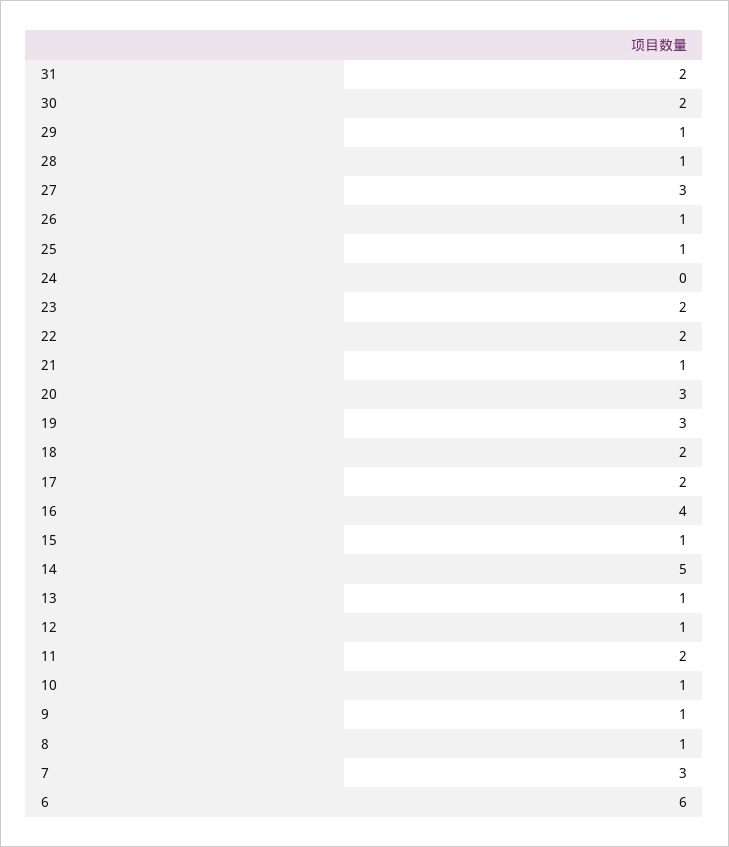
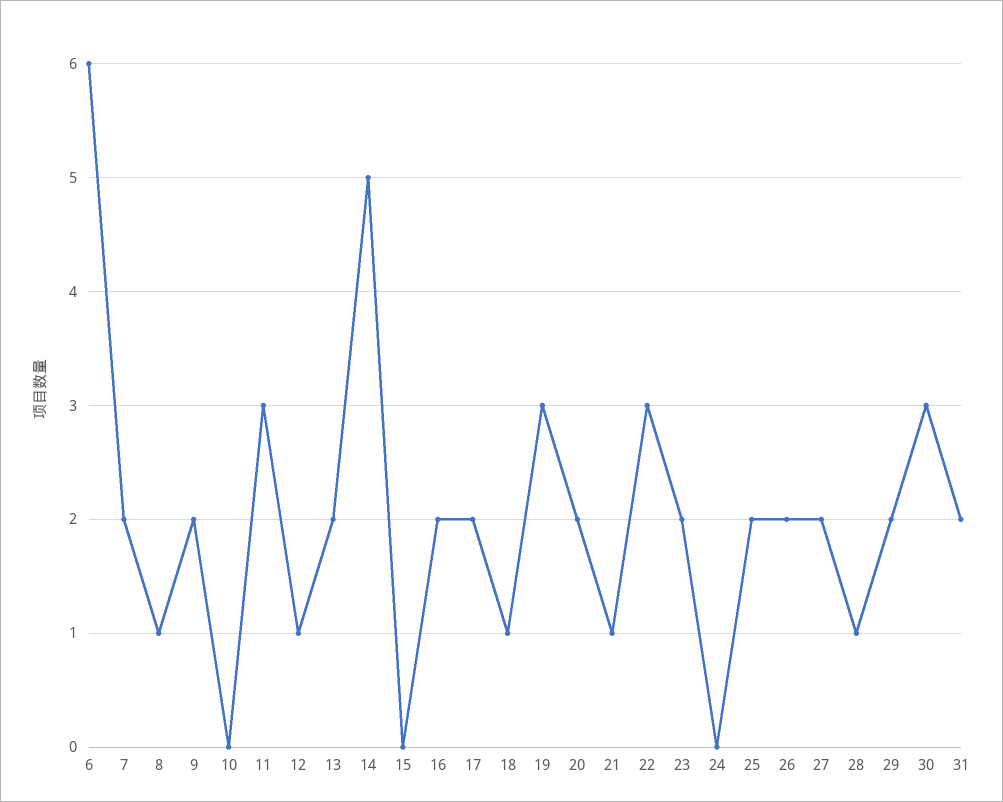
30: 2 -> 3
29: 1 -> 2
27: 3 -> 2
26: 1 -> 2
25: 1 -> 2
22: 2 -> 3
20: 3 -> 2
18: 2 -> 1
16: 4 -> 2
15: 1 -> 0
13: 1 -> 2
11: 2 -> 3
10: 1 -> 0
9: 1 -> 2
7: 3 -> 2

